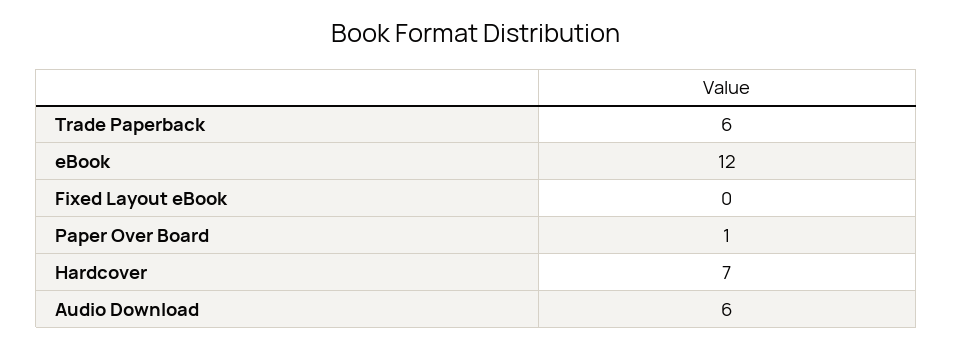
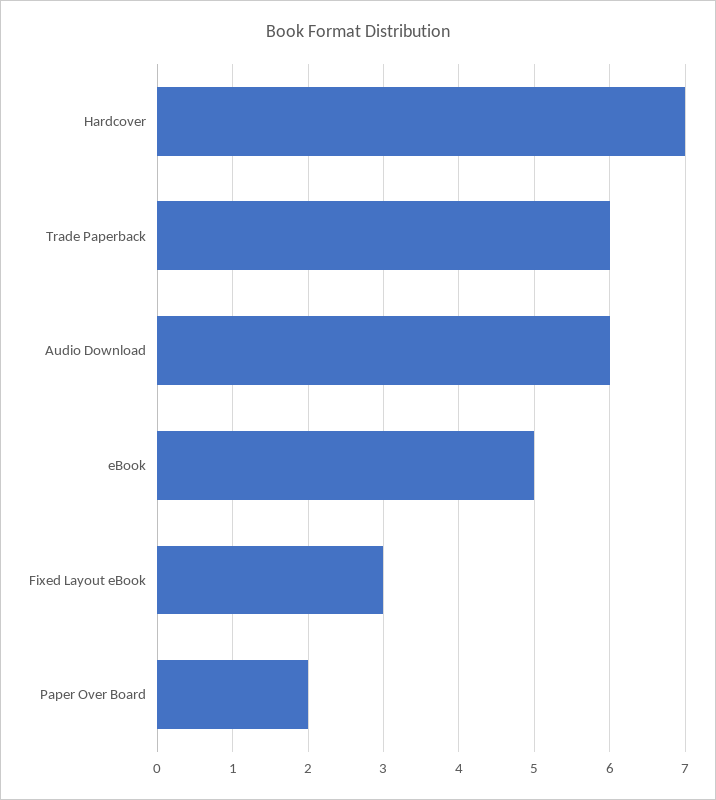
eBook: 12 -> 5
Fixed Layout eBook: 0 -> 3
Paper Over Board: 1 -> 2

